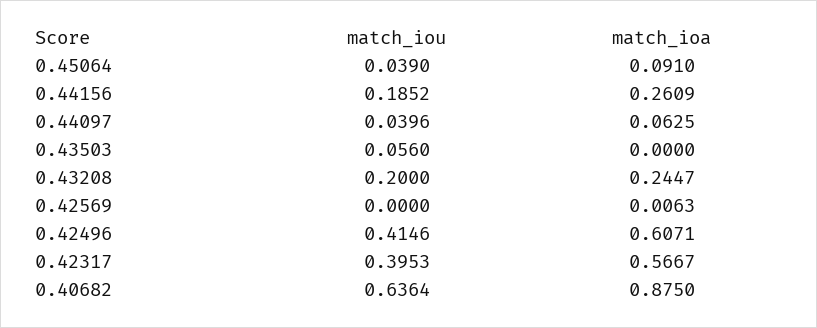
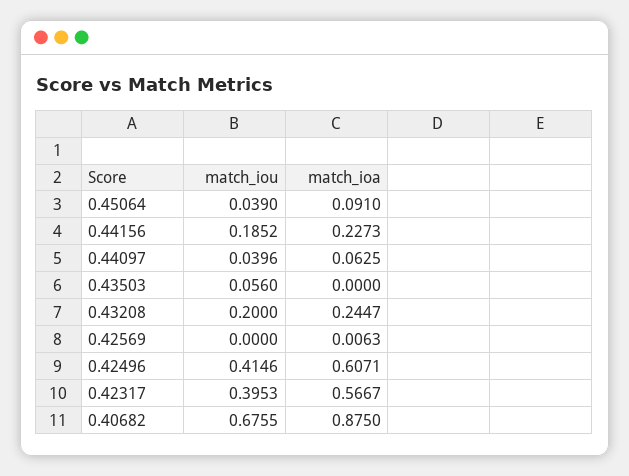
match_ioa, 0.44156: 0.2609 -> 0.2273
match_iou, 0.40682: 0.6364 -> 0.6755

